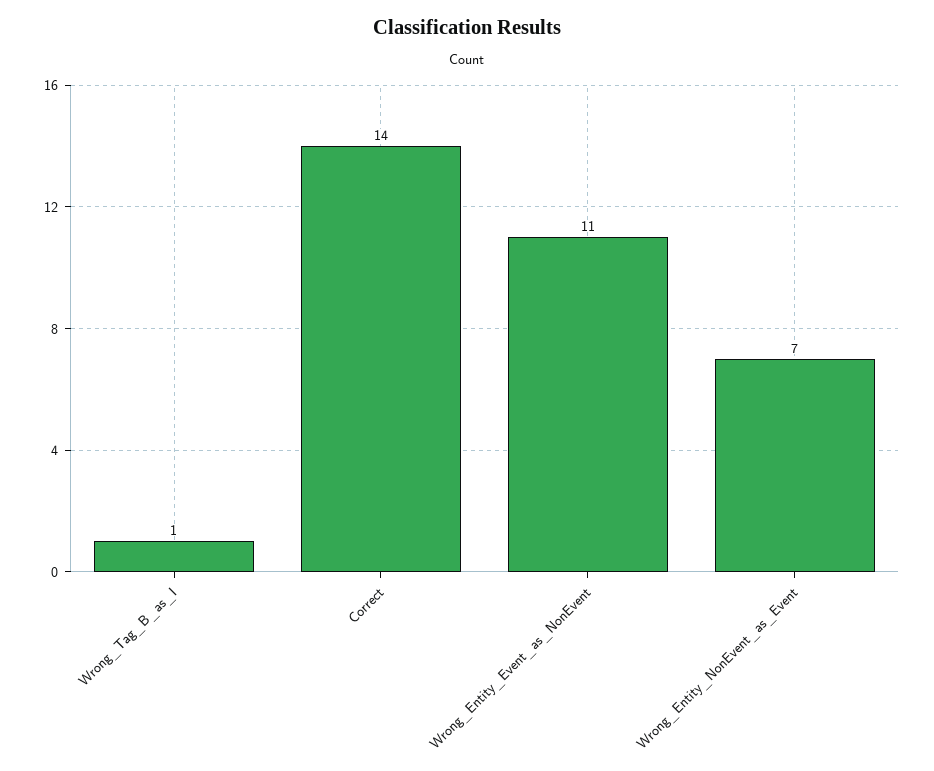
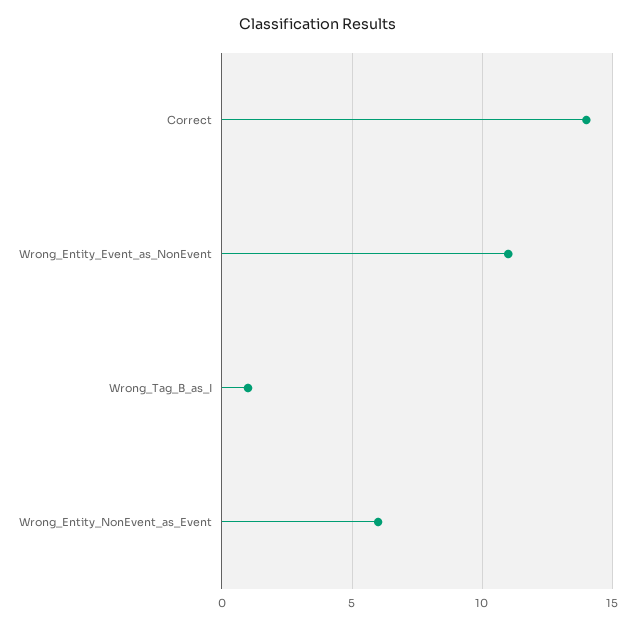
Wrong_Entity_NonEvent_as_Event: 7 -> 6

